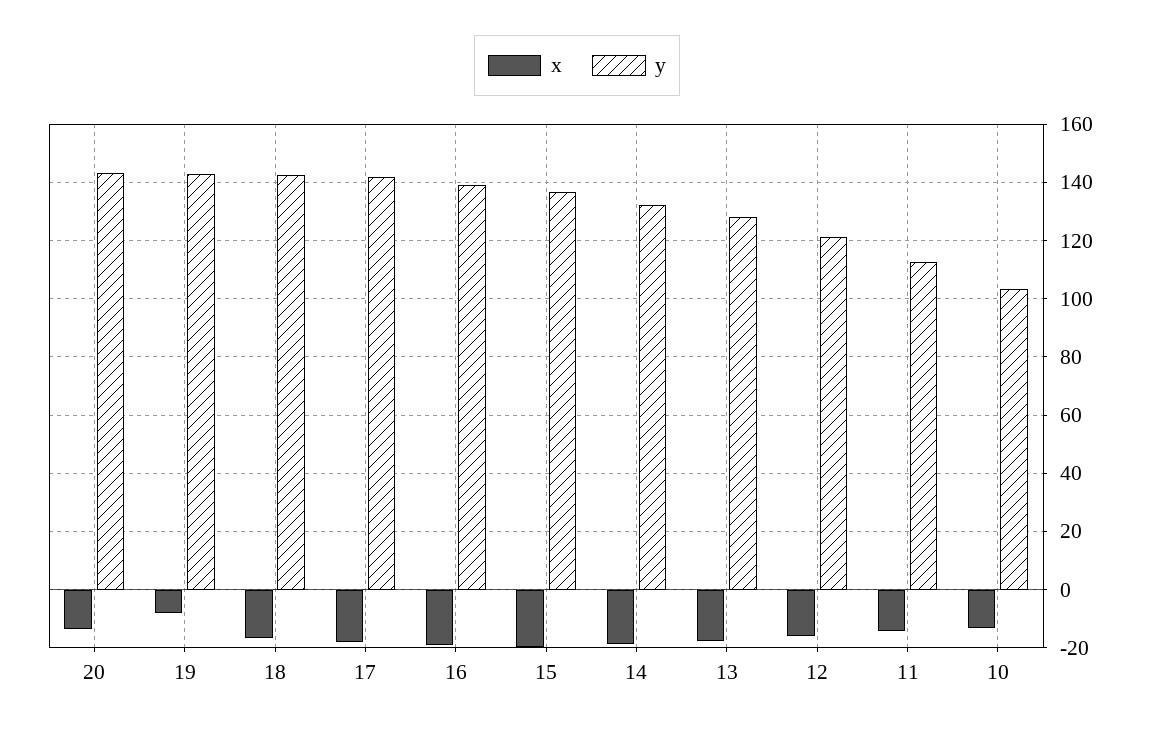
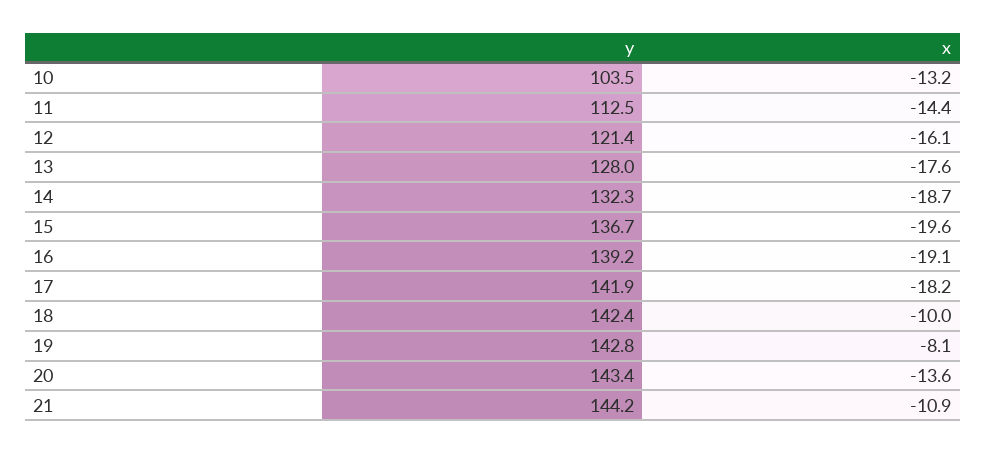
x, 18: -17.5 -> -10
y, 21: none -> 144.2
x, 21: none -> -10.9

